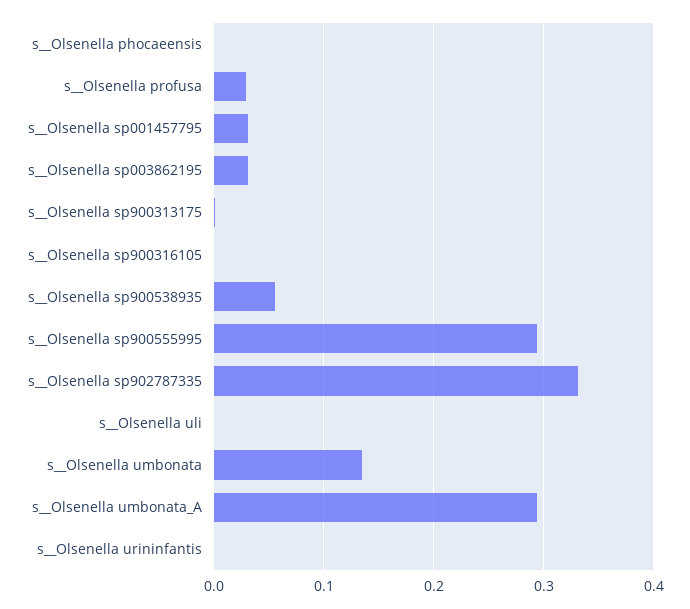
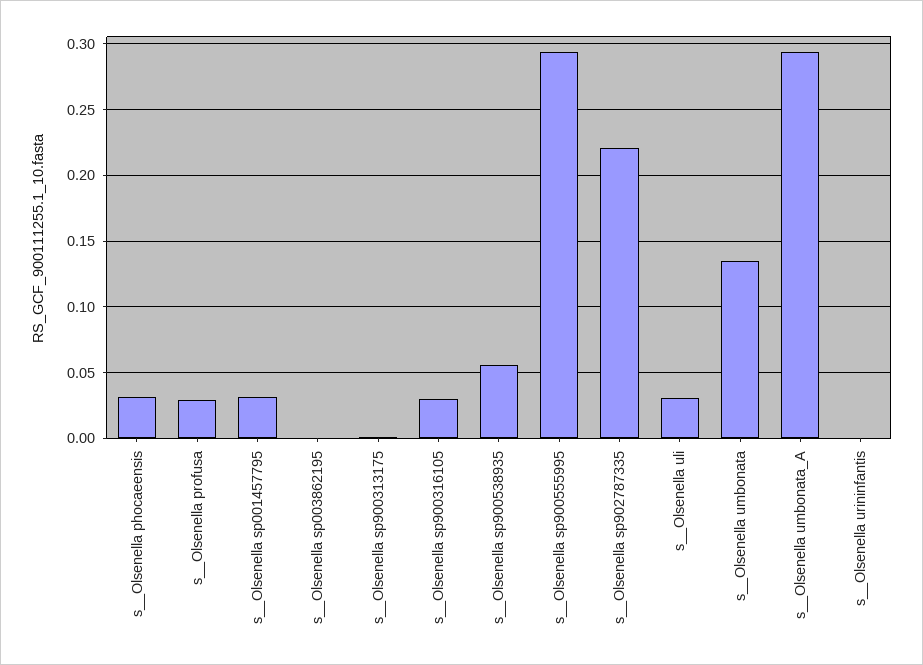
s__Olsenella phocaeensis: 0 -> 0.03
s__Olsenella sp003862195: 0.03 -> 0
s__Olsenella sp900316105: 0 -> 0.03
s__Olsenella sp902787335: 0.33 -> 0.22
s__Olsenella uli: 0 -> 0.03

